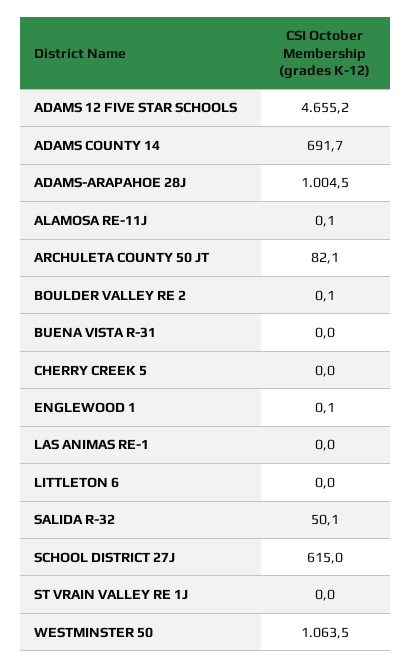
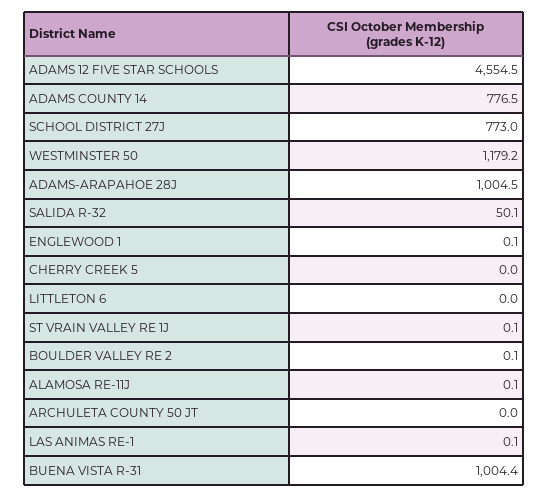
ADAMS 12 FIVE STAR SCHOOLS: 4655.2 -> 4554.5
ADAMS COUNTY 14: 691.7 -> 776.5
ARCHULETA COUNTY 50 JT: 82.1 -> 0
BUENA VISTA R-31: 0 -> 1004.4
LAS ANIMAS RE-1: 0 -> 0.1
SCHOOL DISTRICT 27J: 615 -> 773
ST VRAIN VALLEY RE 1J: 0 -> 0.1
WESTMINSTER 50: 1063.5 -> 1179.2

